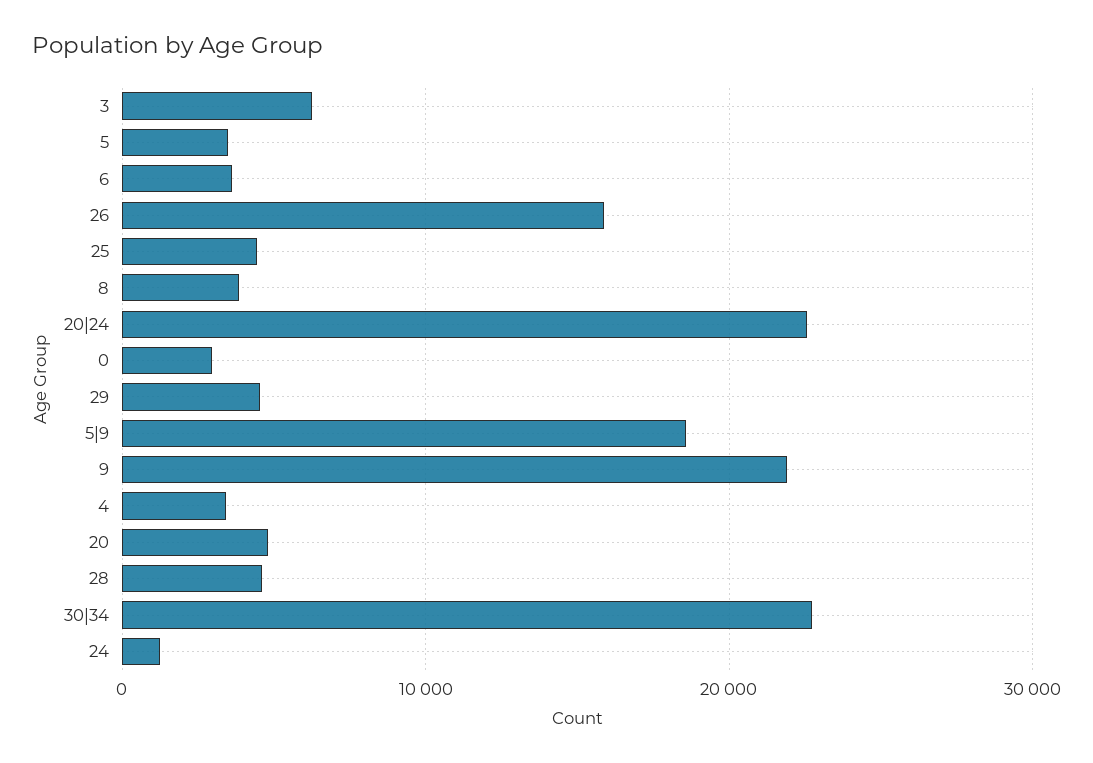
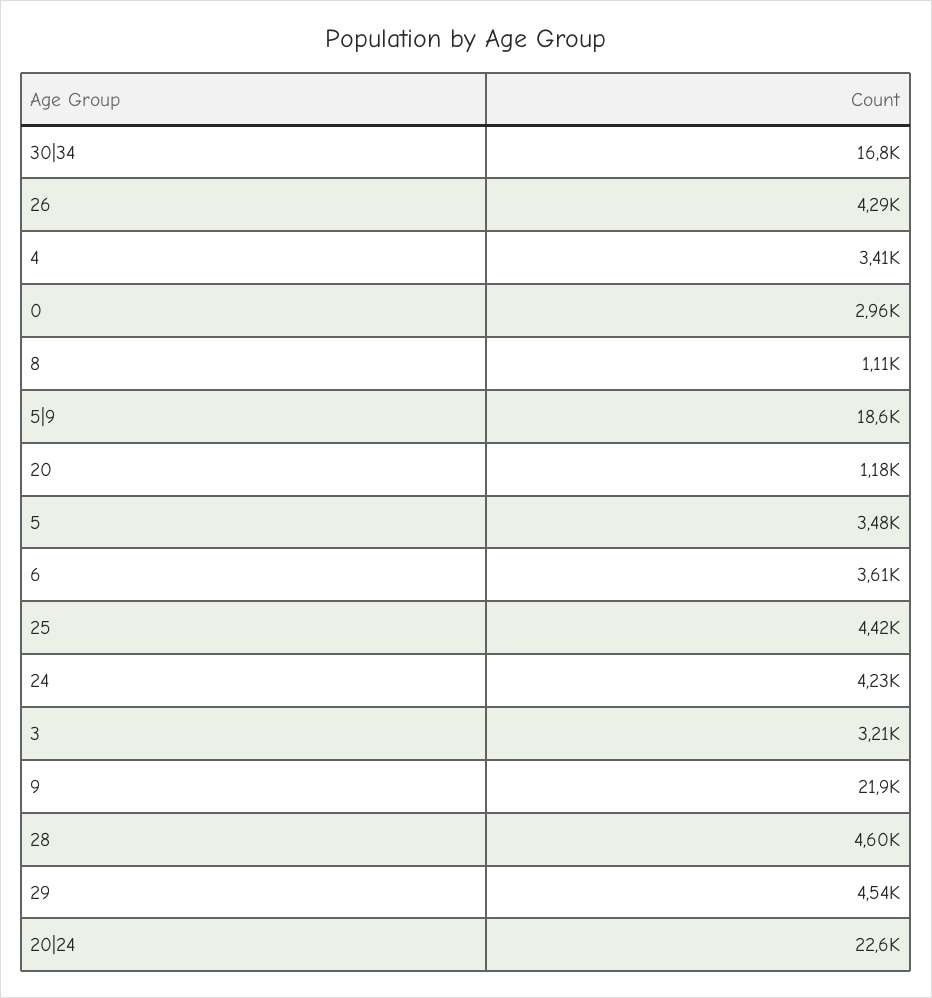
3: 6000 -> 3210
26: 16000 -> 4290
8: 4000 -> 1110
20: 5000 -> 1180
30|34: 23000 -> 16800
24: 1000 -> 4230

